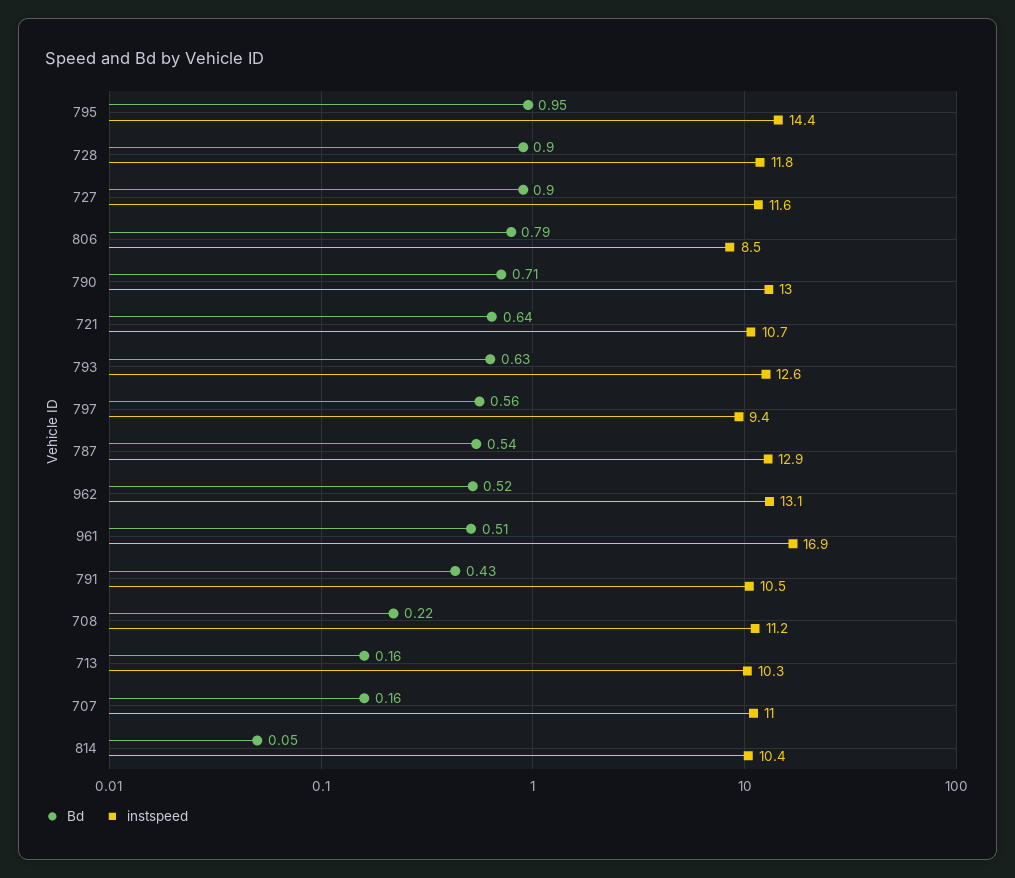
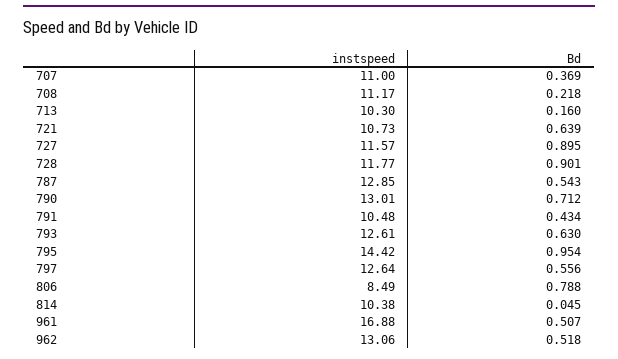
instspeed, 797: 9.4 -> 12.64
Bd, 707: 0.16 -> 0.369

